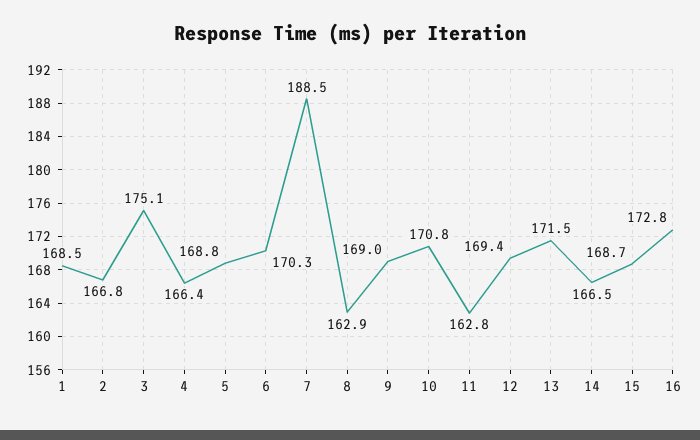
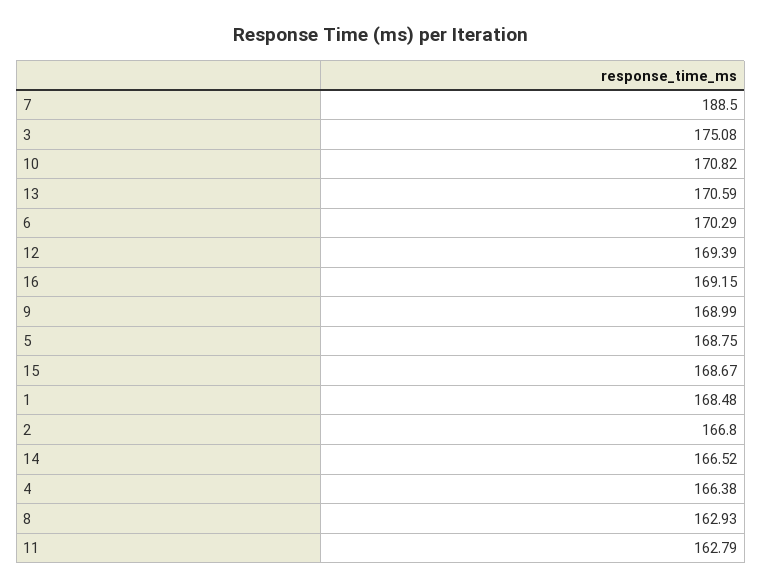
13: 171.5 -> 170.59
16: 172.8 -> 169.15

